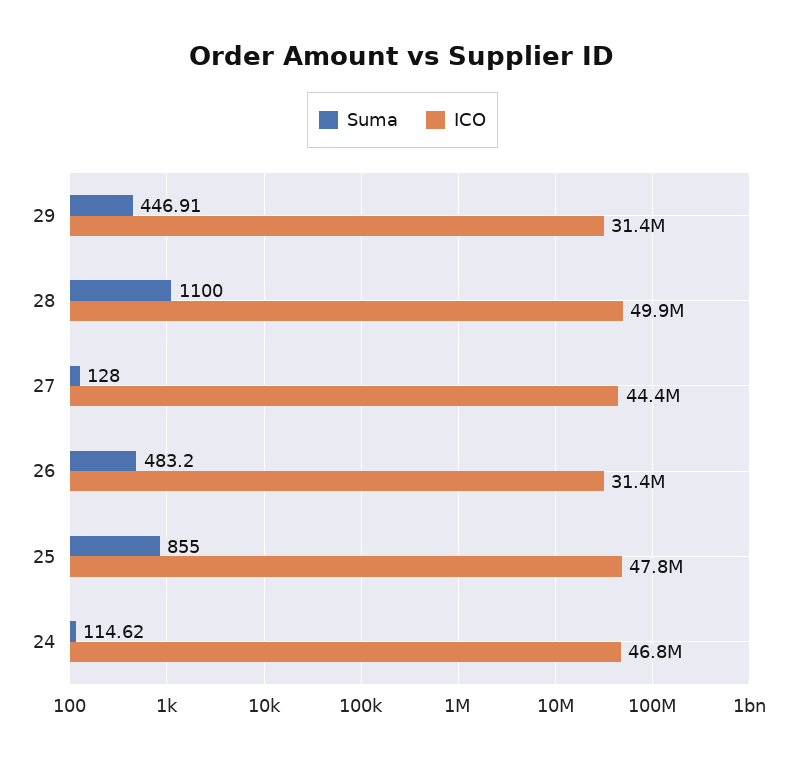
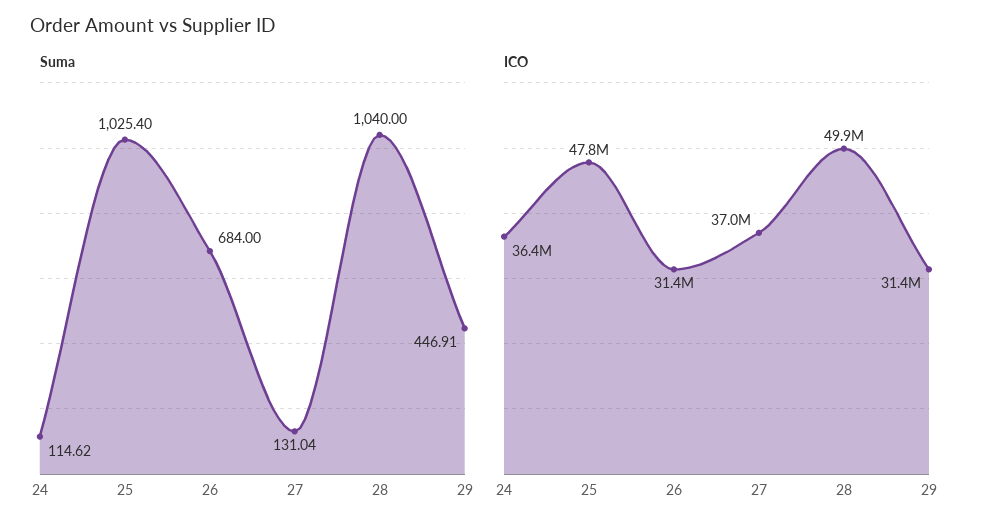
Suma, 28: 1100 -> 1040
Suma, 27: 128 -> 131.04
ICO, 27: 44400000 -> 37000000
Suma, 26: 483.2 -> 684
Suma, 25: 855 -> 1025.4
ICO, 24: 46800000 -> 36400000

